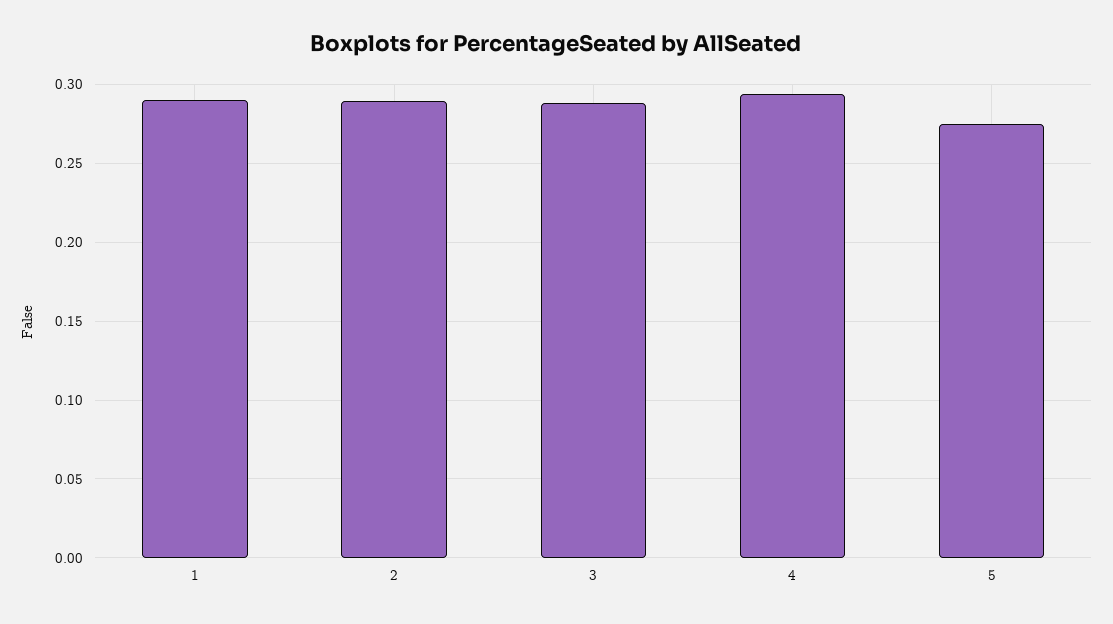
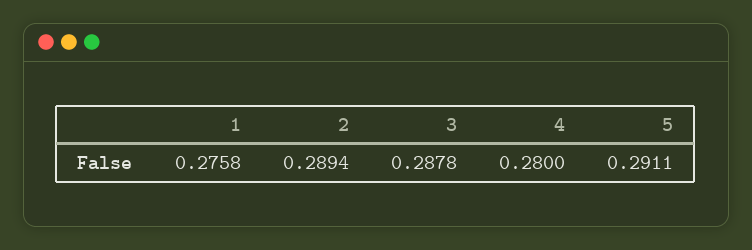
1: 0.29 -> 0.2758
4: 0.295 -> 0.28
5: 0.275 -> 0.2911

